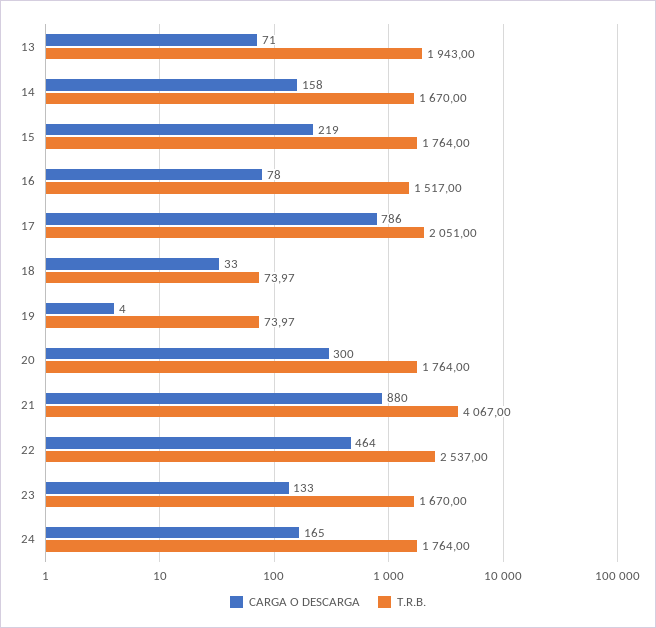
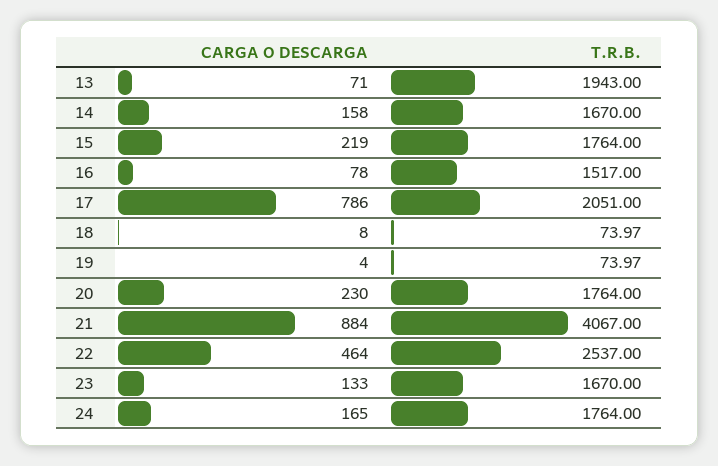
CARGA O DESCARGA, 18: 33 -> 8
CARGA O DESCARGA, 20: 300 -> 230
CARGA O DESCARGA, 21: 880 -> 884

